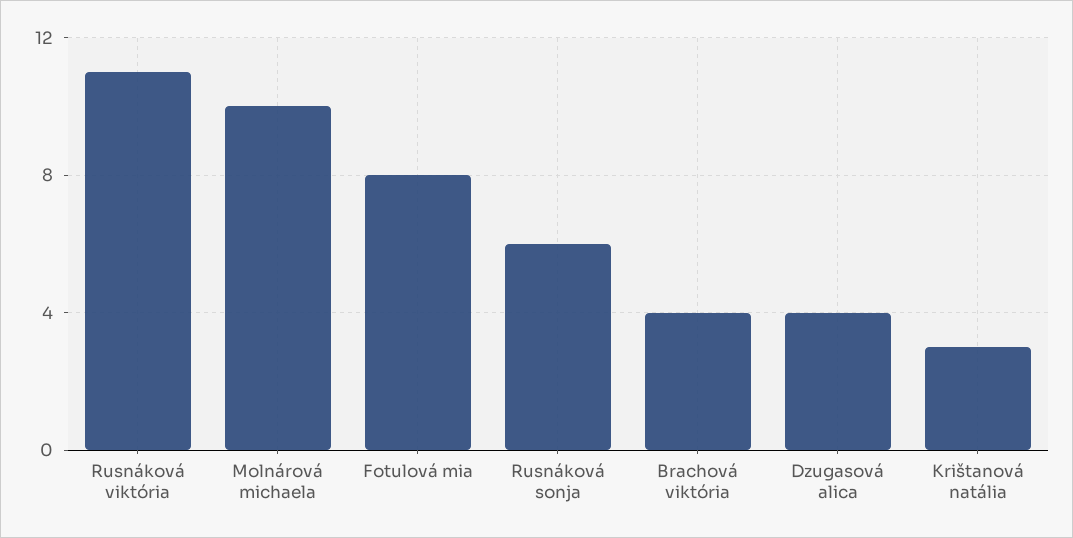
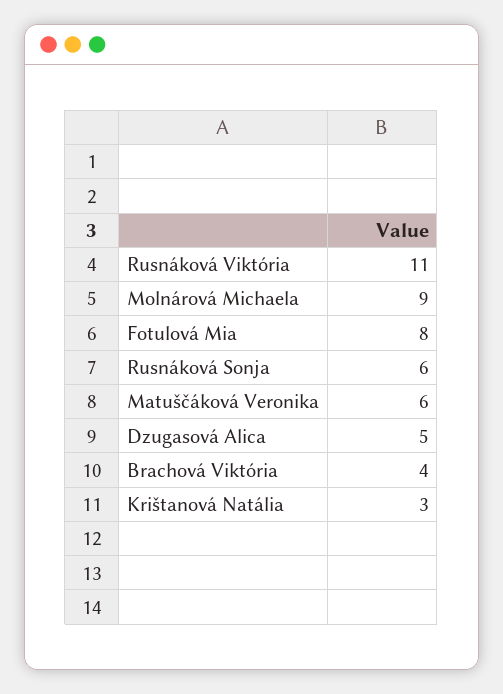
Molnárová michaela: 10 -> 9
Dzugasová alica: 4 -> 5
Matuščáková Veronika: none -> 6

